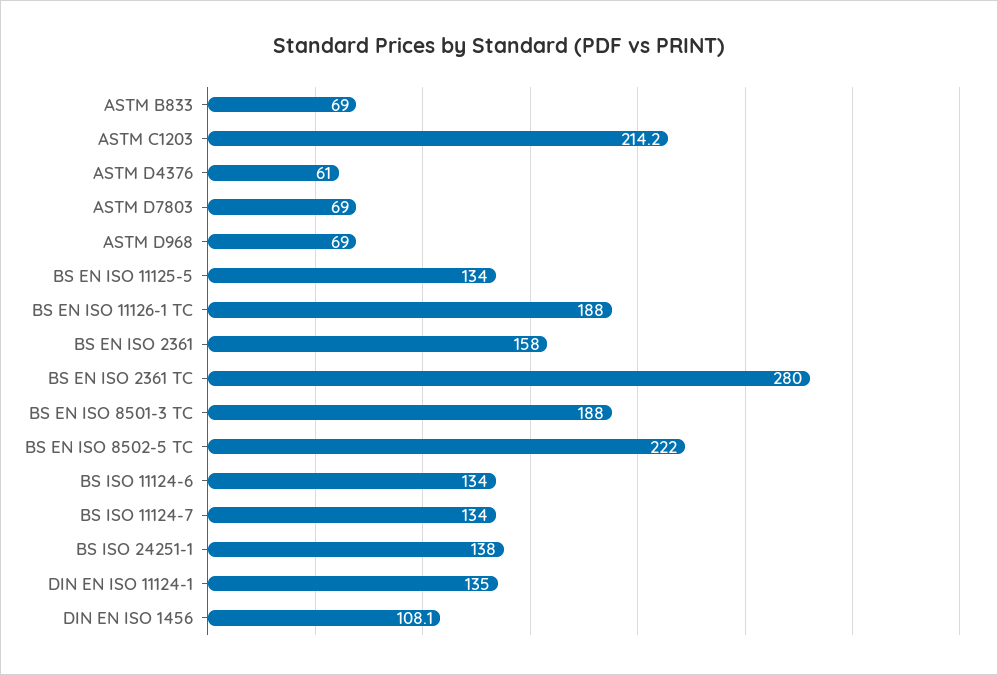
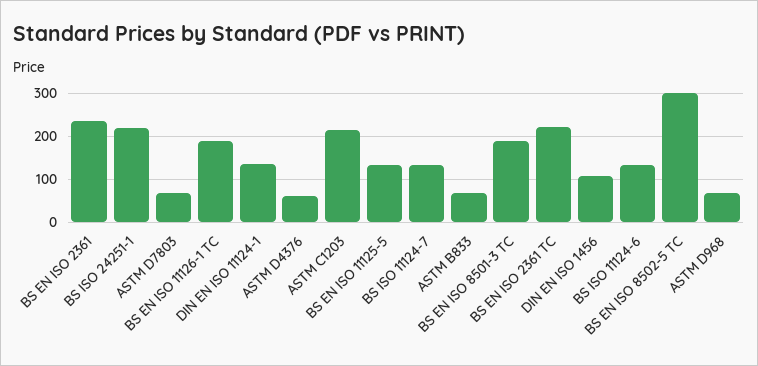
BS EN ISO 2361: 158 -> 240
BS EN ISO 2361 TC: 280 -> 220
BS EN ISO 8502-5 TC: 222 -> 300
BS ISO 24251-1: 138 -> 220

